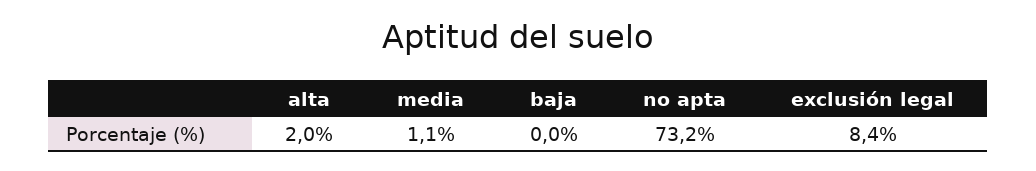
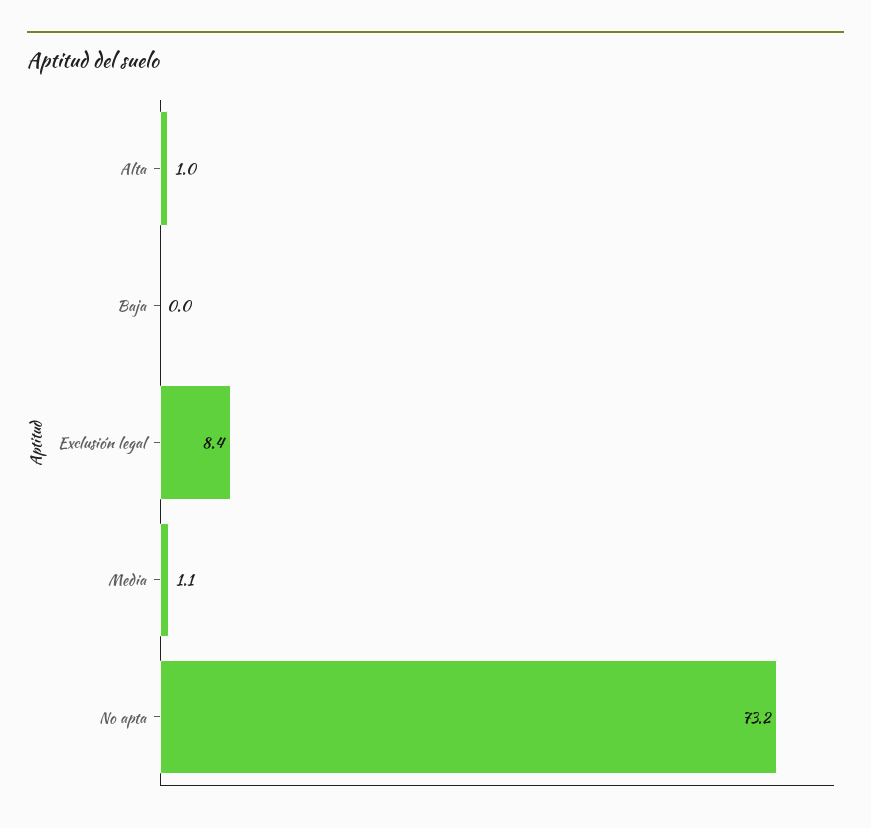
alta: 2 -> 1

